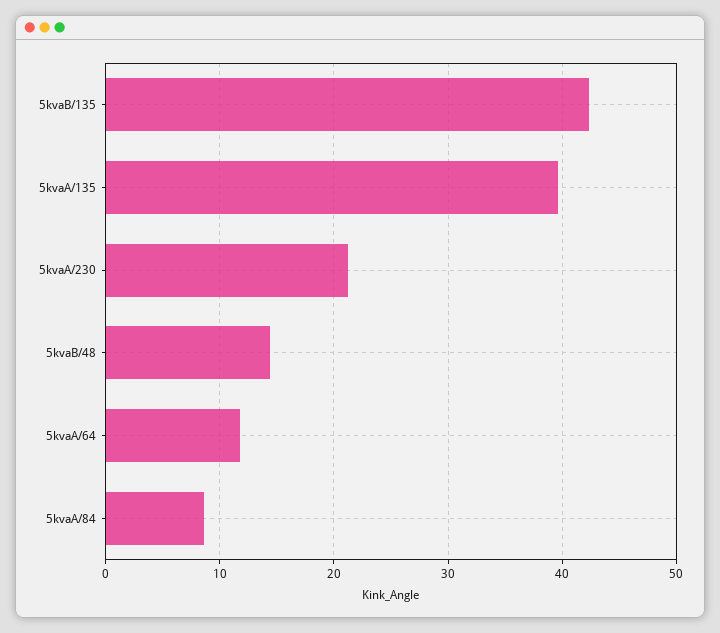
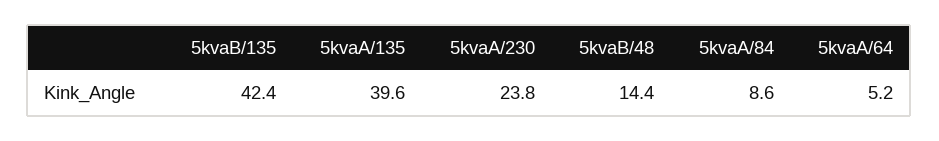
5kvaA/230: 21 -> 23.8
5kvaA/64: 12 -> 5.2

